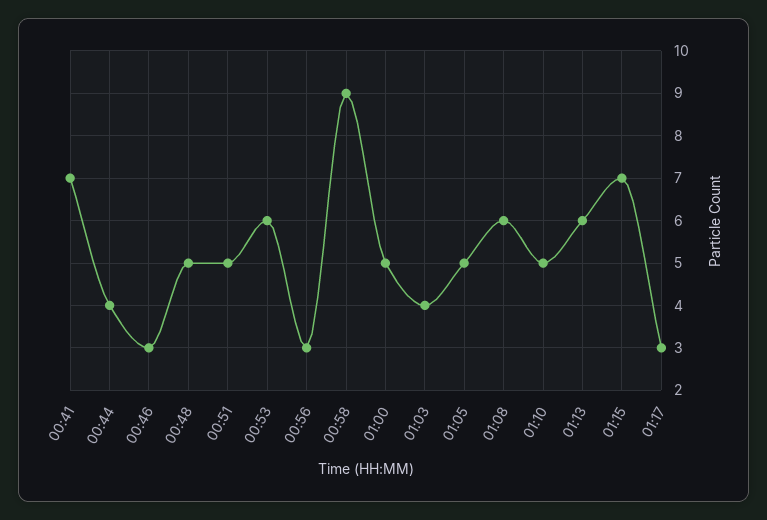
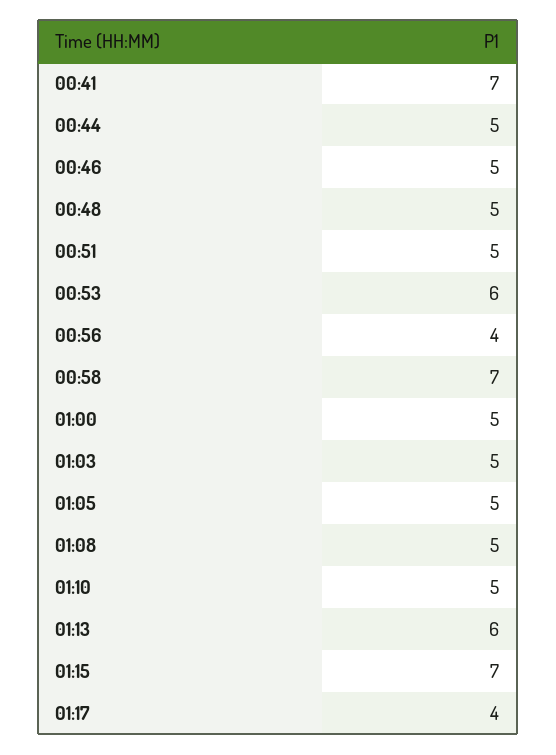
00:44: 4 -> 5
00:46: 3 -> 5
00:56: 3 -> 4
00:58: 9 -> 7
01:03: 4 -> 5
01:08: 6 -> 5
01:17: 3 -> 4

